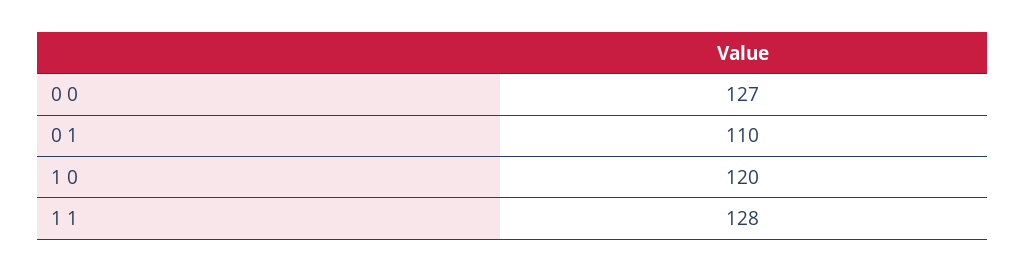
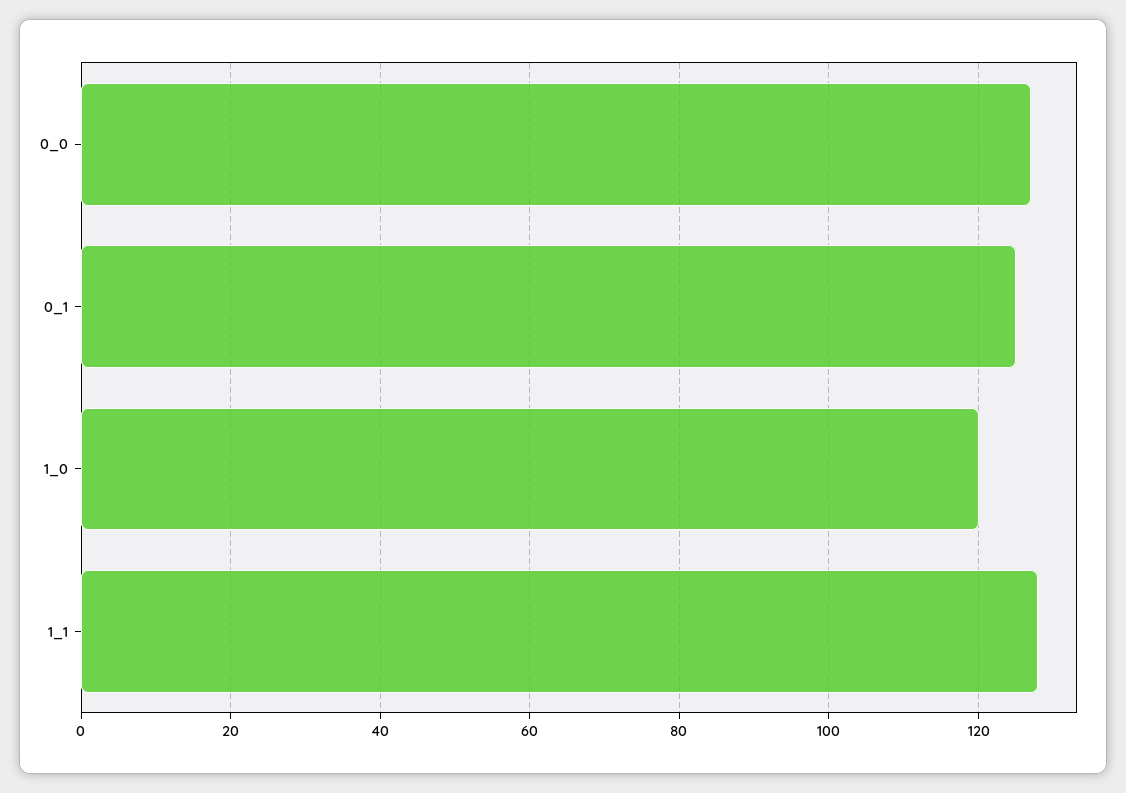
0 1: 110 -> 125

